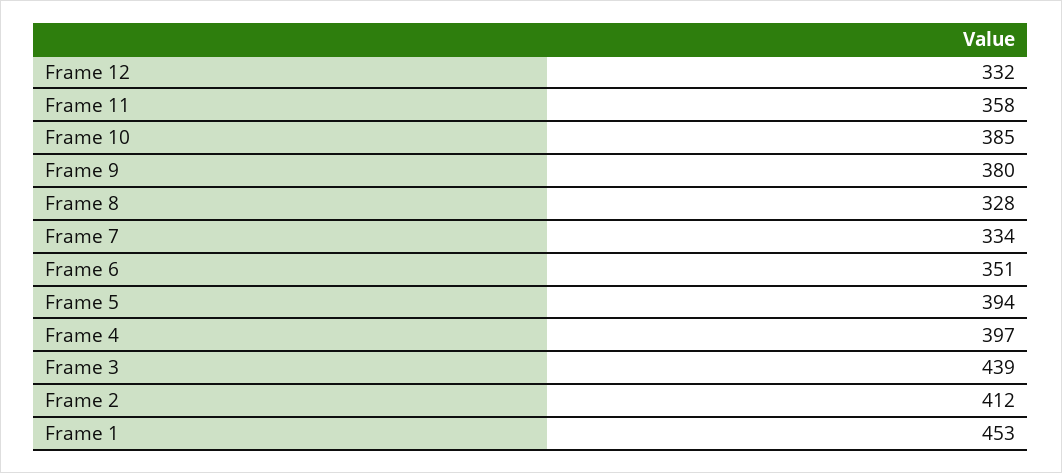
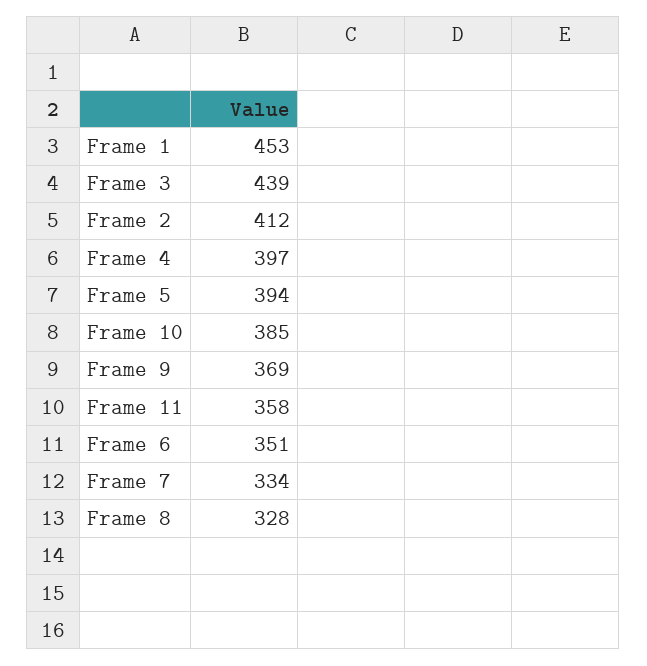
Frame 12: 332 -> none
Frame 9: 380 -> 369

